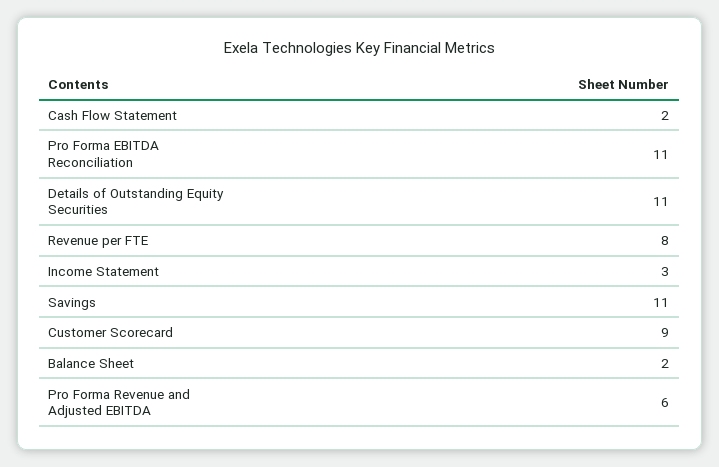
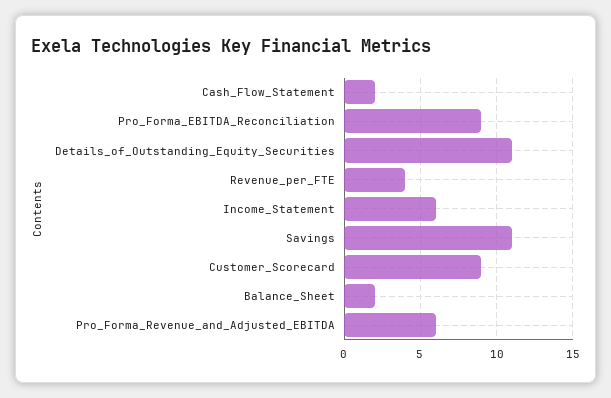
Pro Forma EBITDA Reconciliation: 11 -> 9
Revenue per FTE: 8 -> 4
Income Statement: 3 -> 6

